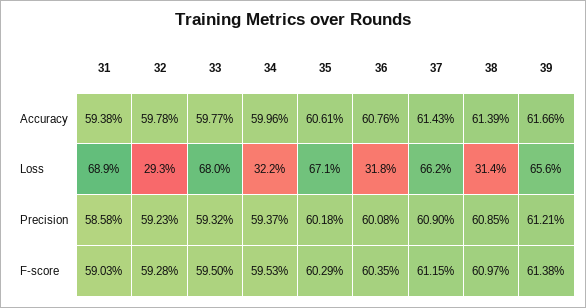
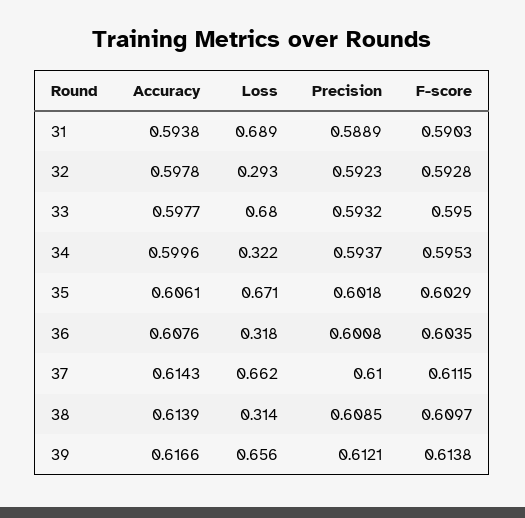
31, Precision: 0.5858 -> 0.5889
37, Precision: 0.609 -> 0.61

